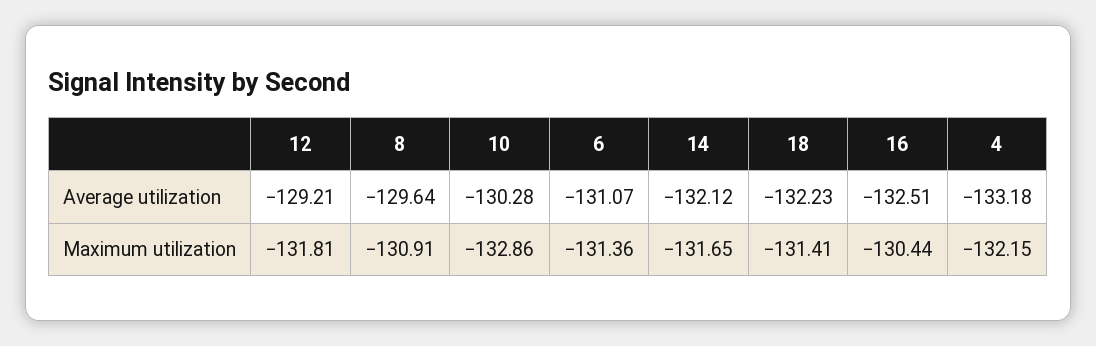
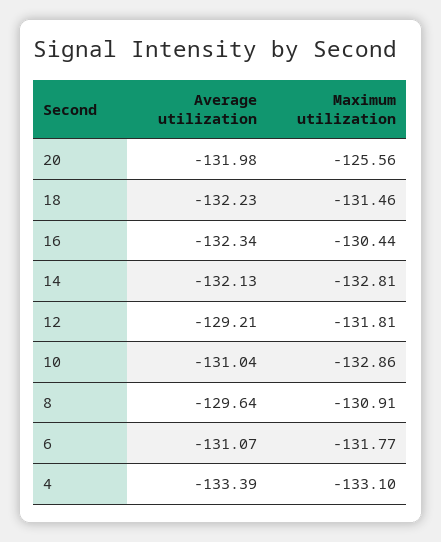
10, Average utilization: -130.28 -> -131.04
14, Average utilization: -132.12 -> -132.13
16, Average utilization: -132.51 -> -132.34
4, Average utilization: -133.18 -> -133.39
6, Maximum utilization: -131.36 -> -131.77
14, Maximum utilization: -131.65 -> -132.81
18, Maximum utilization: -131.41 -> -131.46
4, Maximum utilization: -132.15 -> -133.1
20, Average utilization: none -> -131.98
20, Maximum utilization: none -> -125.56

